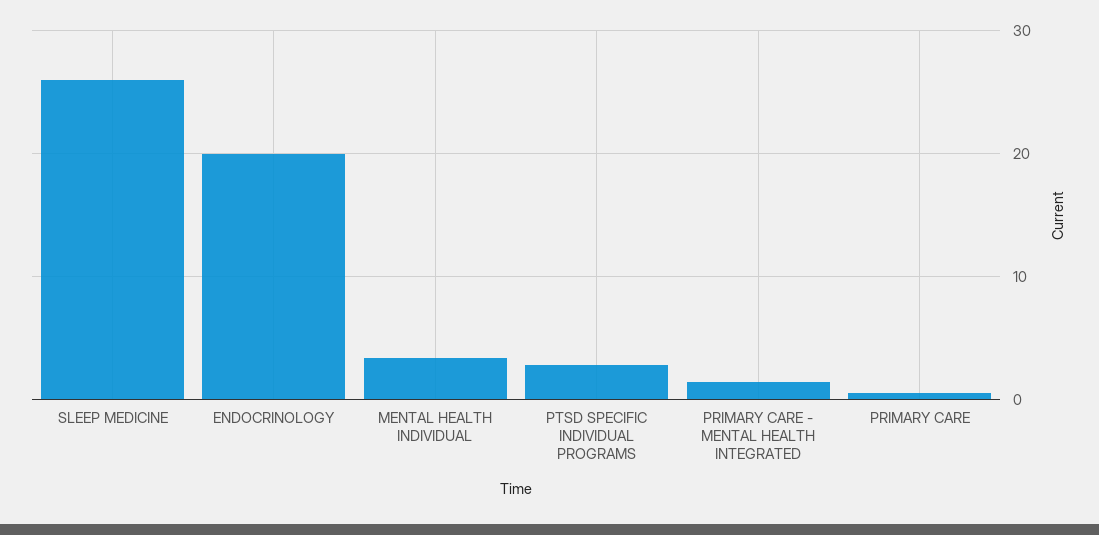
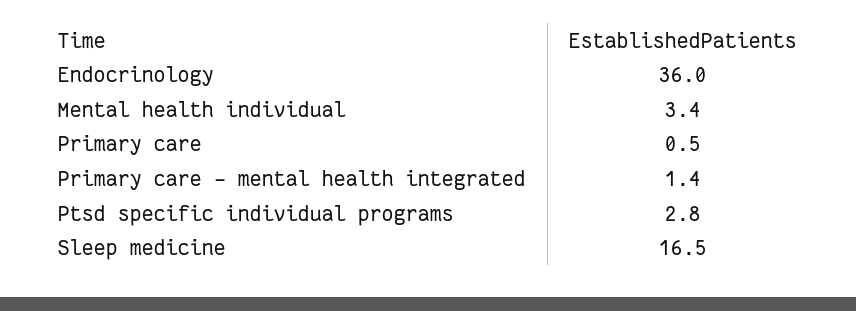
SLEEP MEDICINE: 26 -> 16.5
ENDOCRINOLOGY: 20 -> 36

